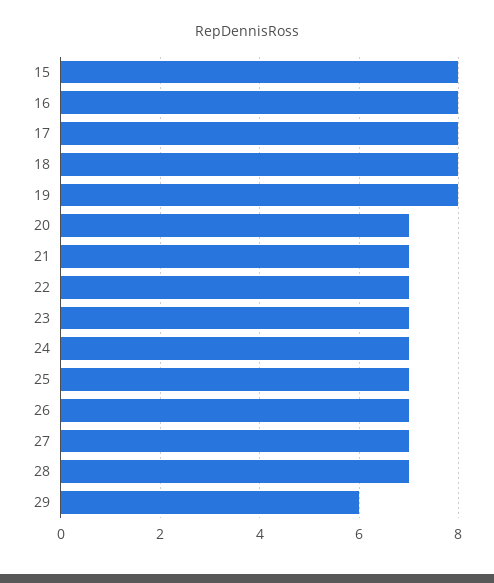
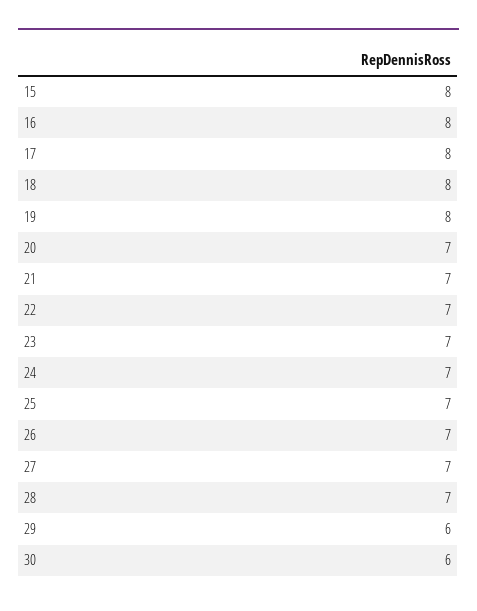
30: none -> 6

